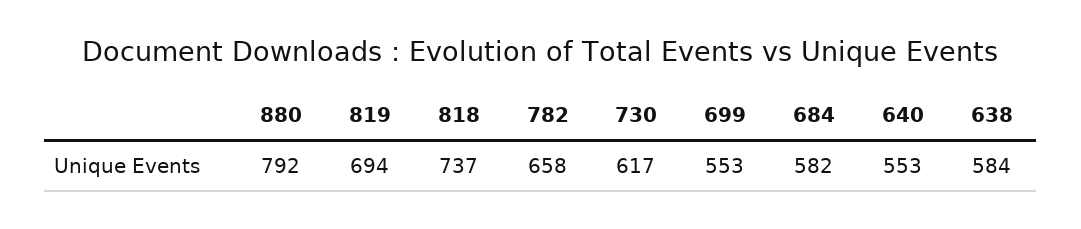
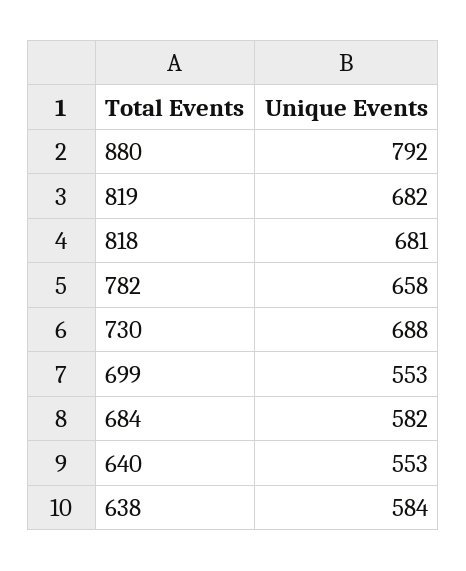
819: 694 -> 682
818: 737 -> 681
730: 617 -> 688

